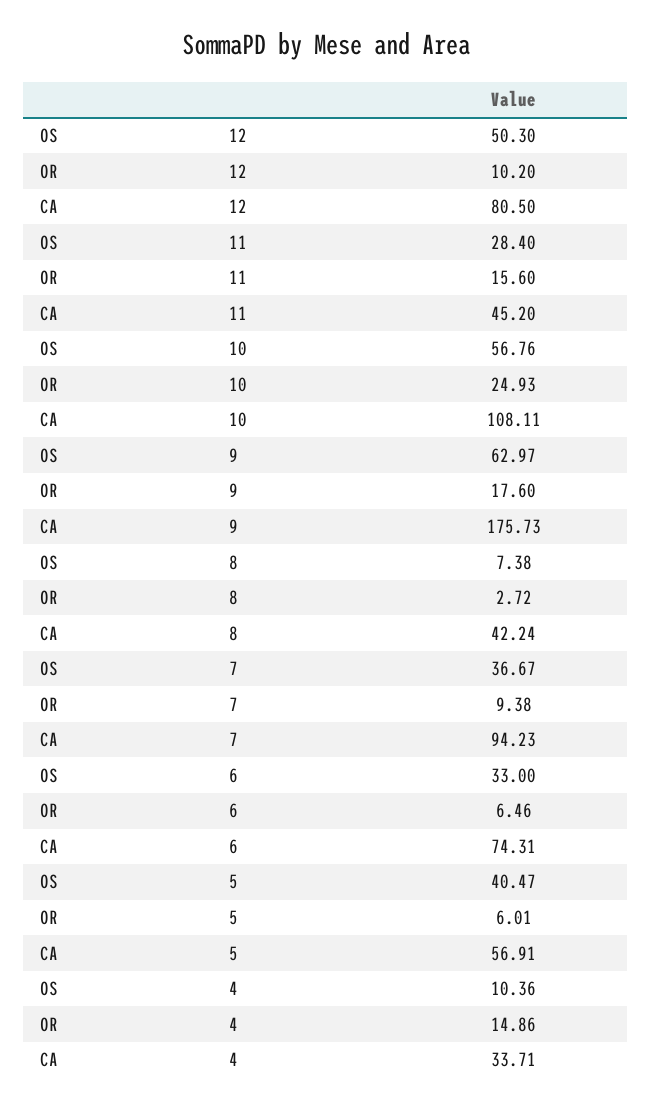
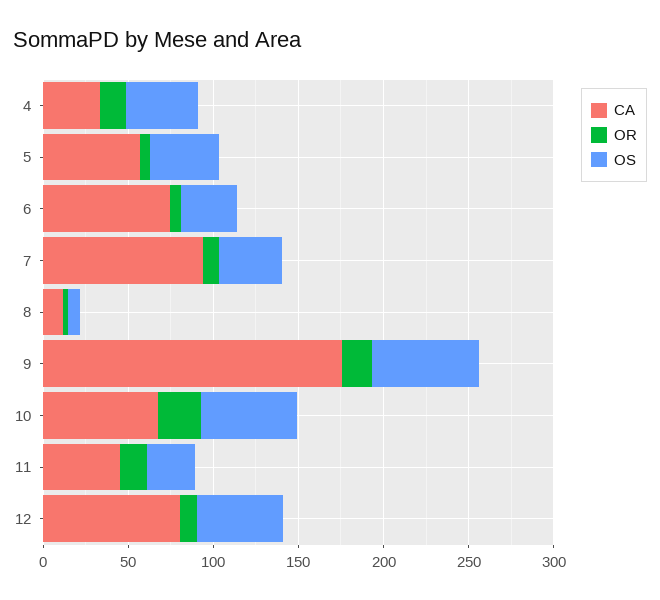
CA, 10: 108.11 -> 70
CA, 8: 42.24 -> 10
OS, 4: 10.36 -> 40

